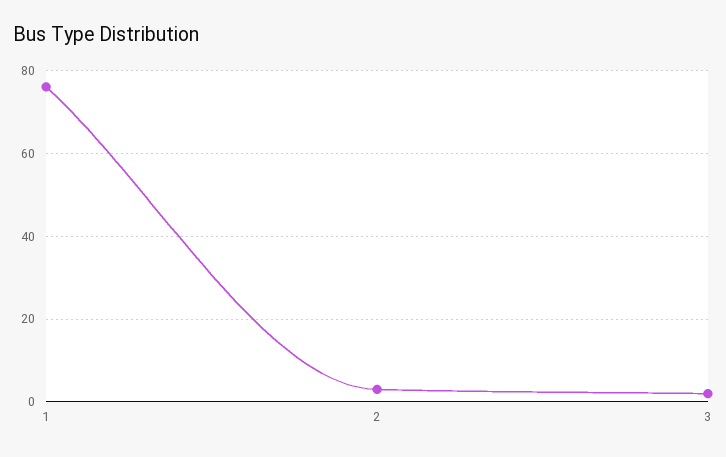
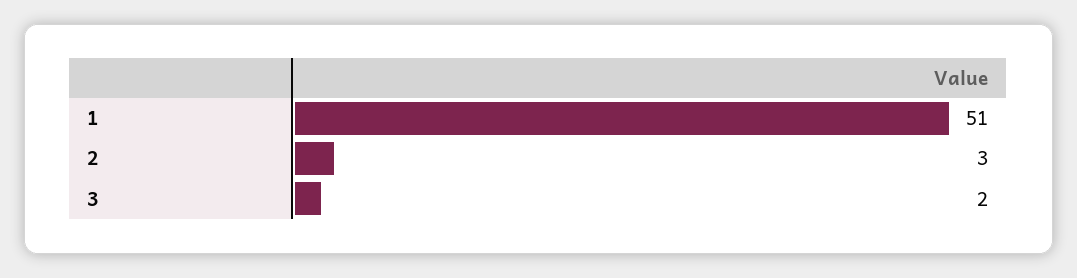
1: 75 -> 51

